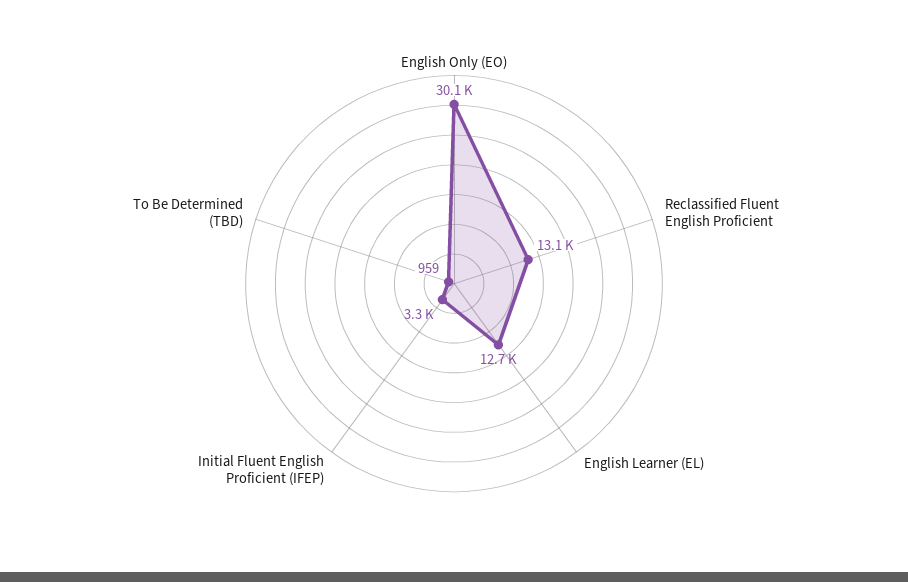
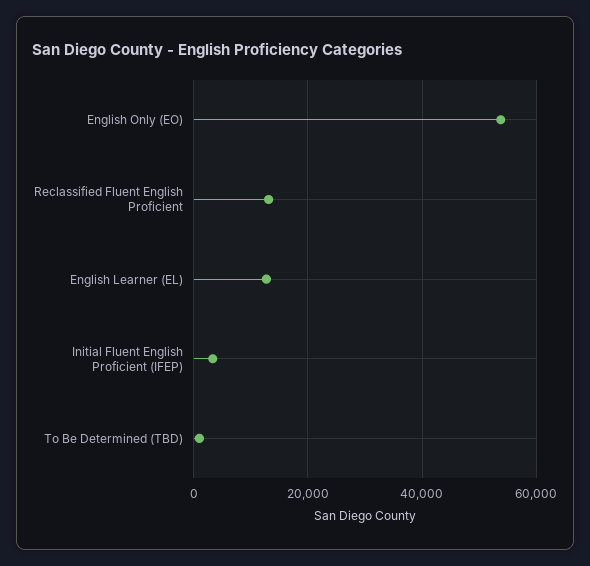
English Only (EO): 30100 -> 54000

